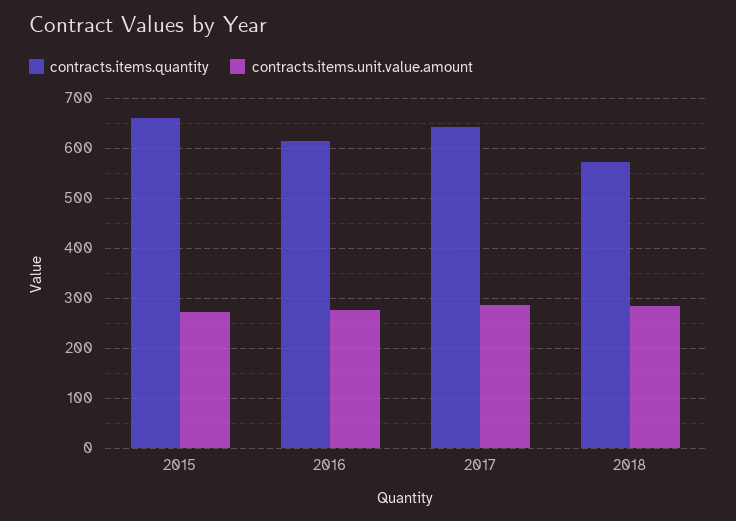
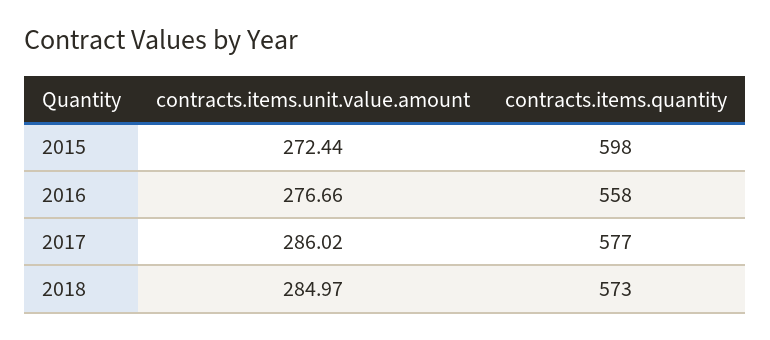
contracts.items.quantity, 2015: 660 -> 598
contracts.items.quantity, 2016: 620 -> 558
contracts.items.quantity, 2017: 640 -> 577

